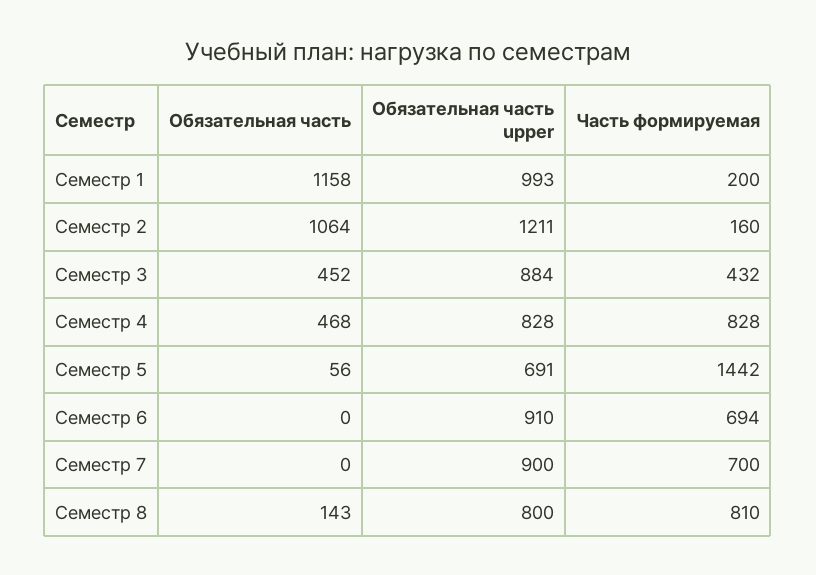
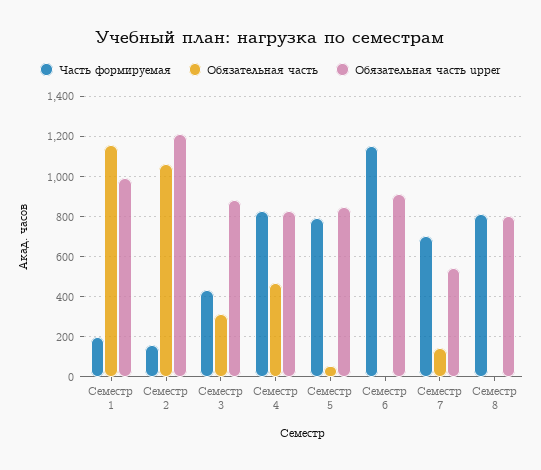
Обязательная часть, Семестр 3: 452 -> 300
Обязательная часть upper, Семестр 5: 691 -> 850
Часть формируемая, Семестр 5: 1442 -> 800
Часть формируемая, Семестр 6: 694 -> 1150
Обязательная часть, Семестр 7: 0 -> 150
Обязательная часть upper, Семестр 7: 900 -> 550
Обязательная часть, Семестр 8: 143 -> 0

